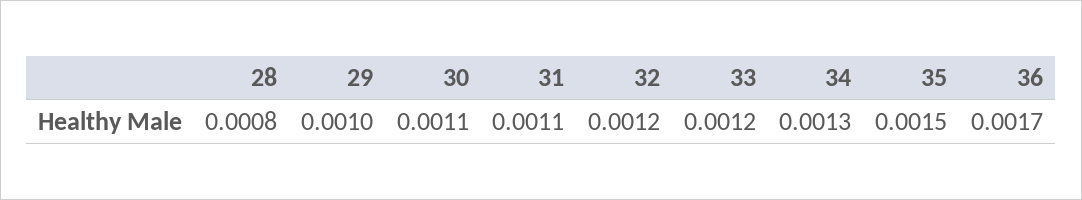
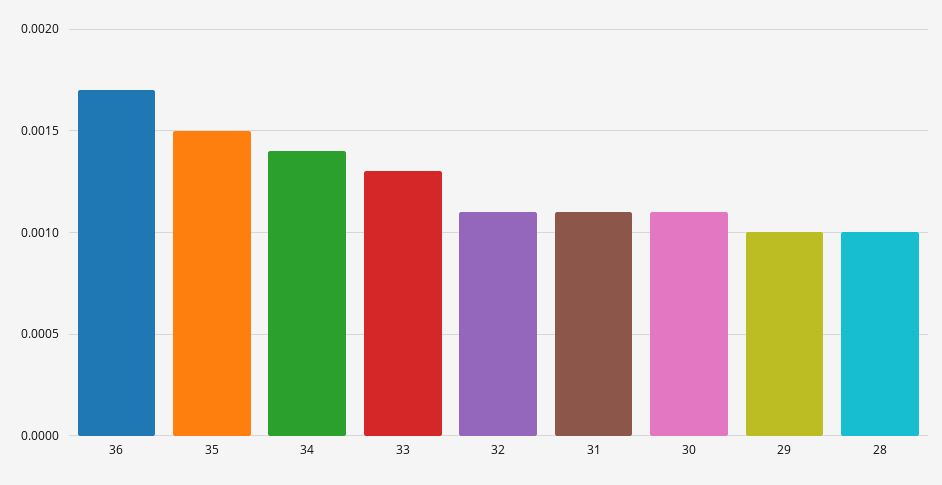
28: 0.0008 -> 0.001
32: 0.0012 -> 0.0011
33: 0.0012 -> 0.0013
34: 0.0013 -> 0.0014

